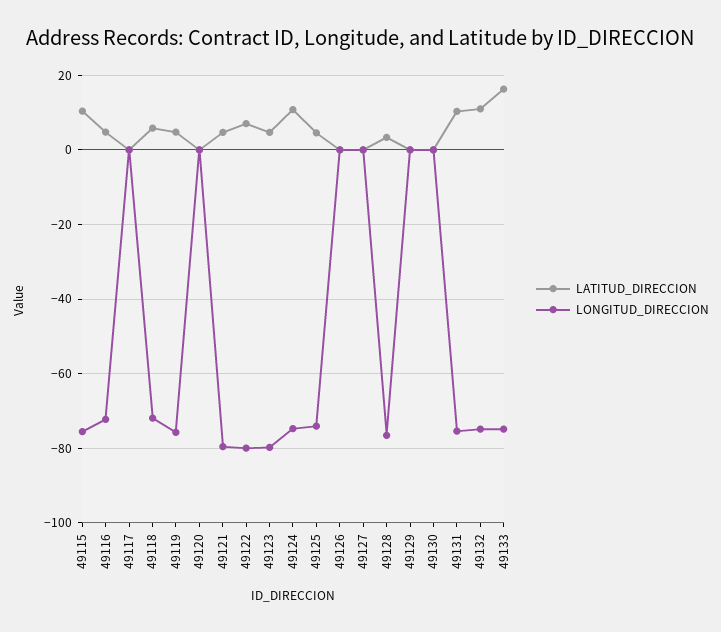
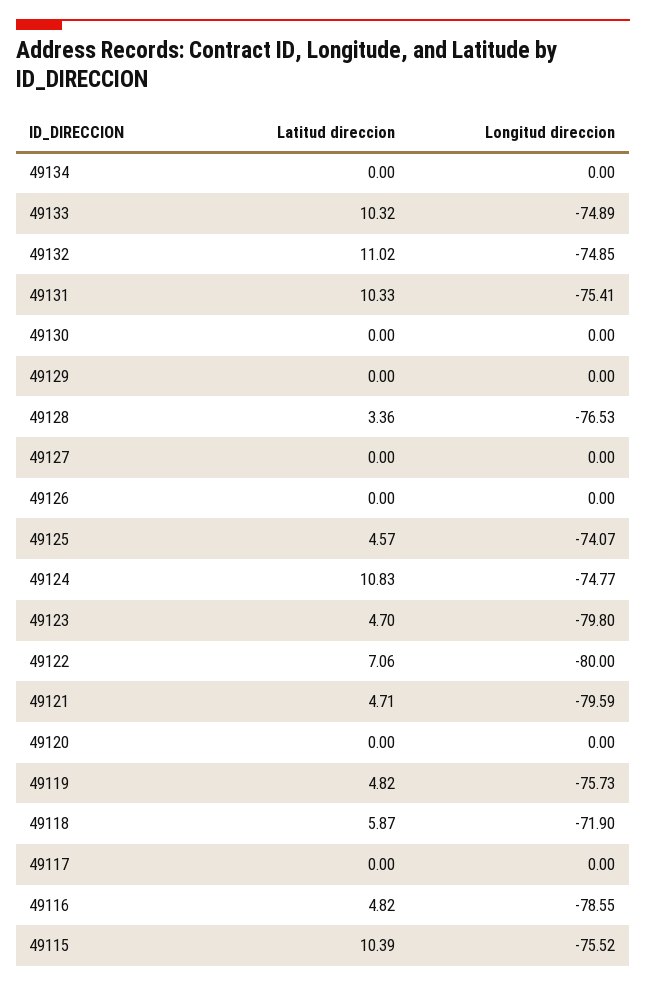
LONGITUD_DIRECCION, 49116: -72 -> -78.55
LATITUD_DIRECCION, 49133: 16 -> 10.32
LATITUD_DIRECCION, 49134: none -> 0
LONGITUD_DIRECCION, 49134: none -> 0

